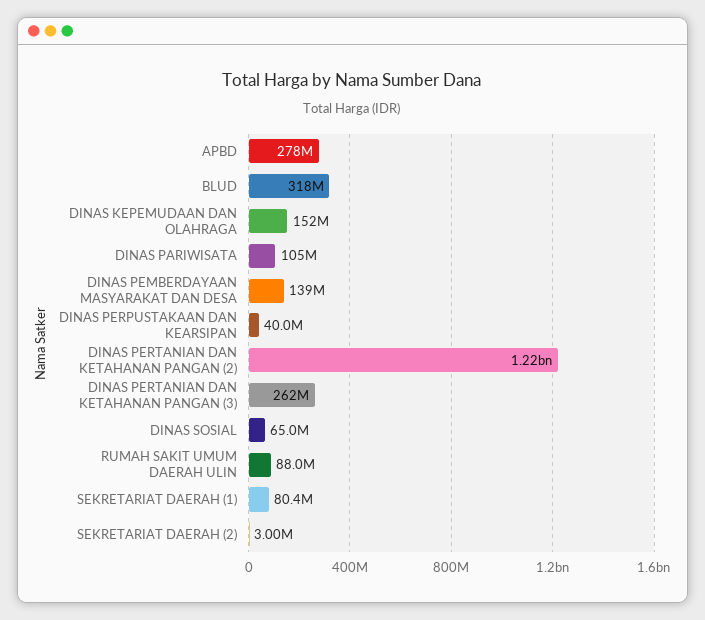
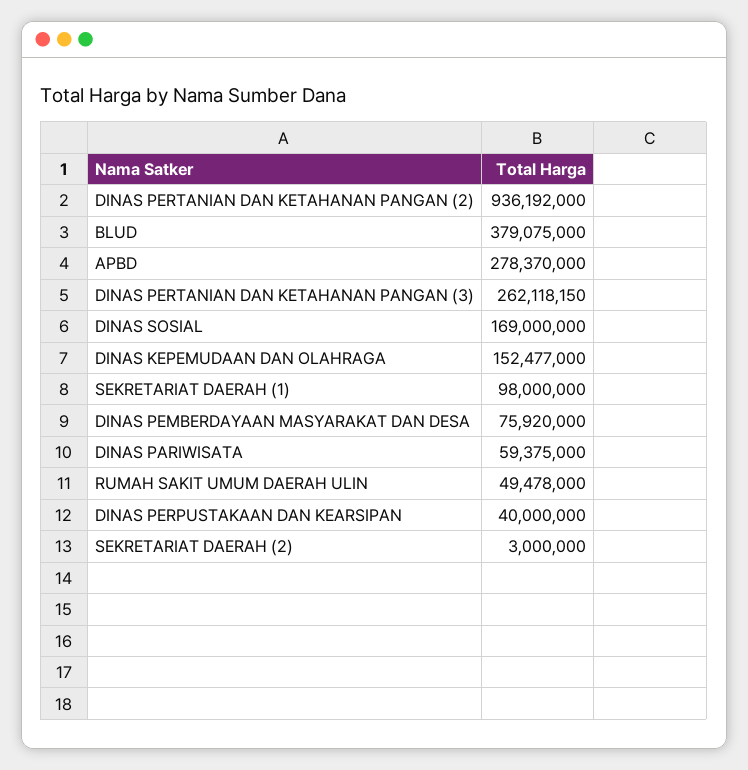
BLUD: 318000000 -> 379075000
DINAS PARIWISATA: 105000000 -> 59375000
DINAS PEMBERDAYAAN MASYARAKAT DAN DESA: 139000000 -> 75920000
DINAS PERTANIAN DAN KETAHANAN PANGAN (2): 1220000000 -> 936192000
DINAS SOSIAL: 65000000 -> 169000000
RUMAH SAKIT UMUM DAERAH ULIN: 88000000 -> 49478000
SEKRETARIAT DAERAH (1): 80400000 -> 98000000

